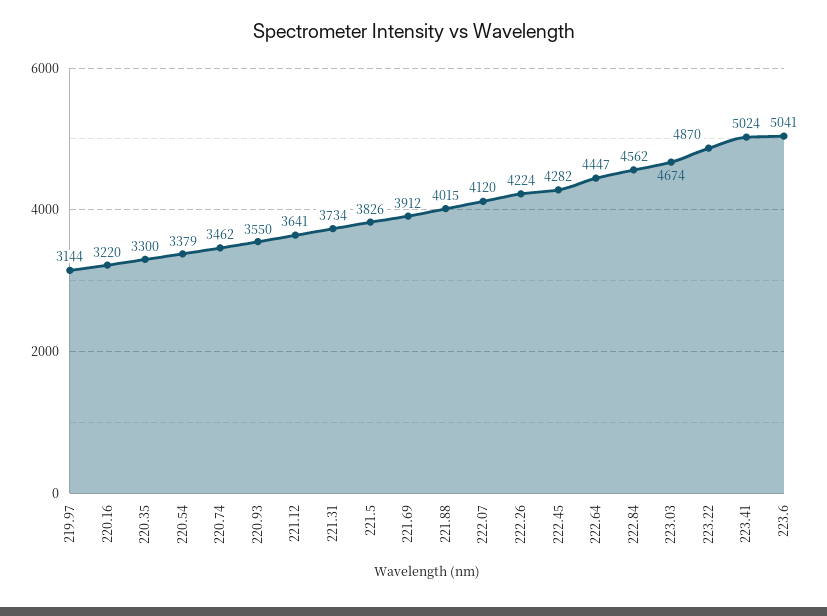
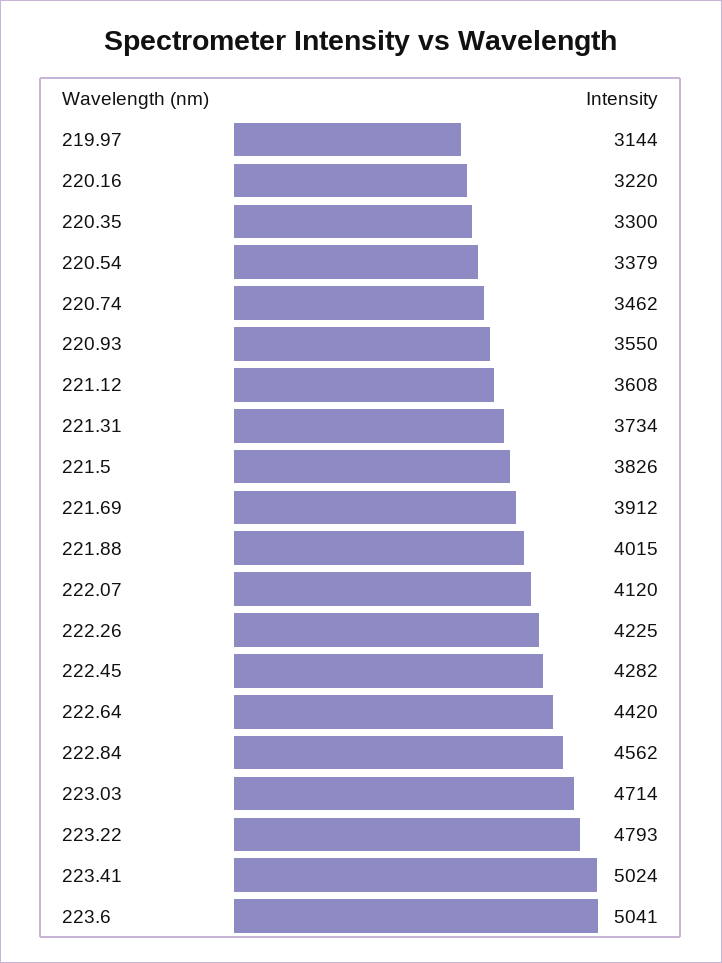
221.12: 3641 -> 3608
222.26: 4224 -> 4225
222.64: 4447 -> 4420
223.03: 4674 -> 4714
223.22: 4870 -> 4793

